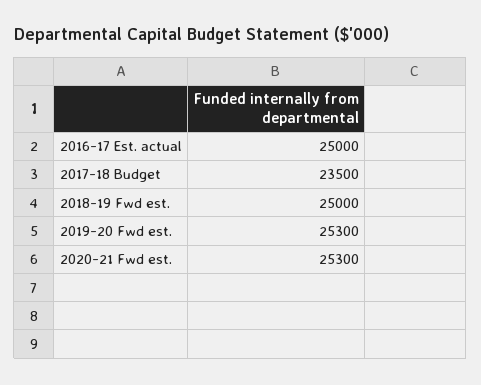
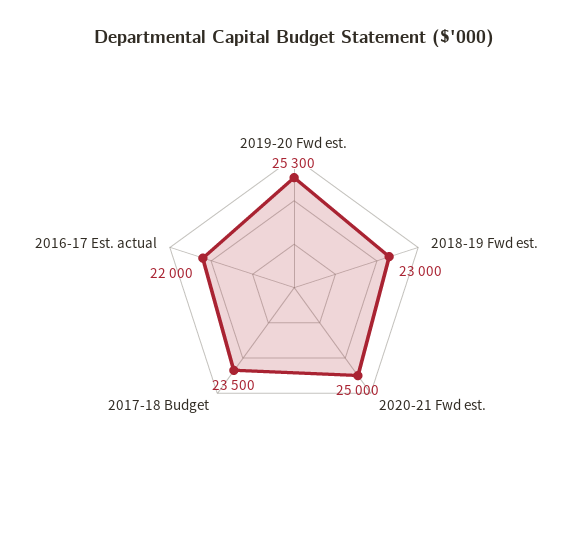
2016-17 Est. actual: 25000 -> 22000
2018-19 Fwd est.: 25000 -> 23000
2020-21 Fwd est.: 25300 -> 25000

